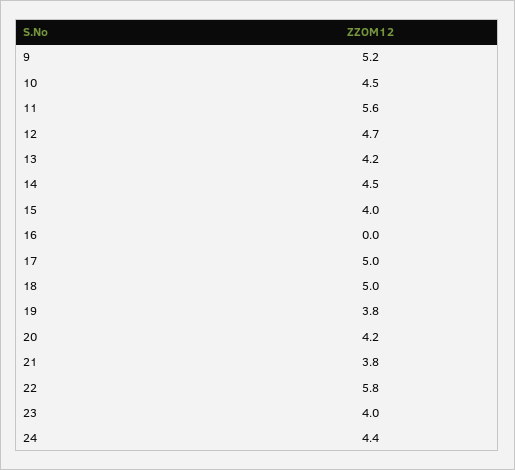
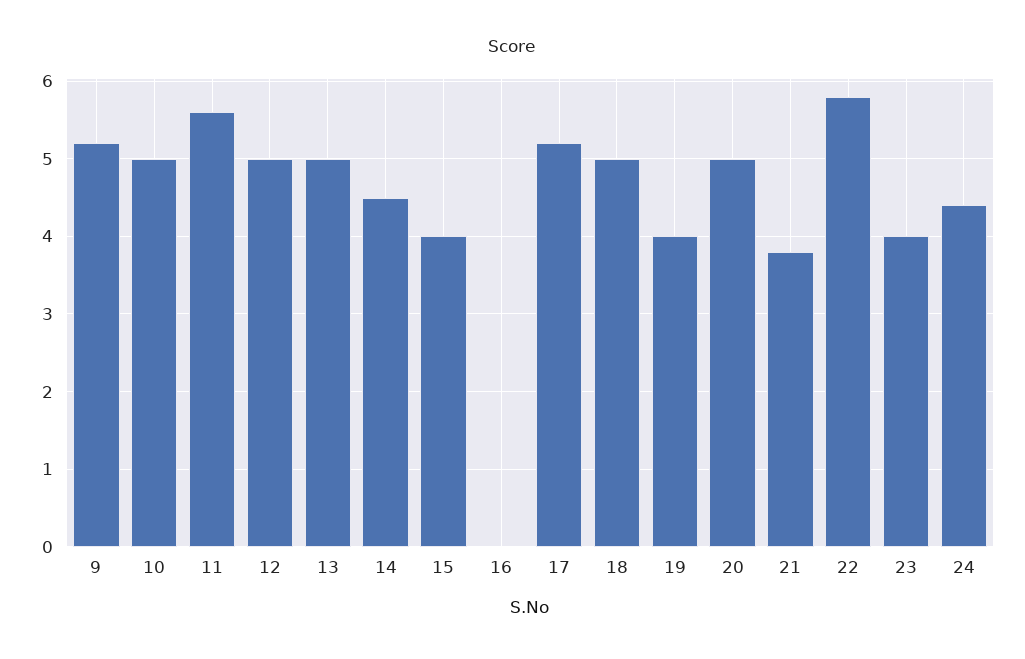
10: 4.5 -> 5
12: 4.7 -> 5
13: 4.2 -> 5
17: 5 -> 5.2
19: 3.8 -> 4
20: 4.2 -> 5

